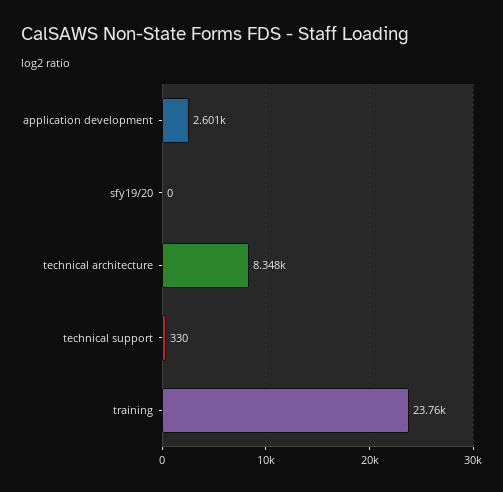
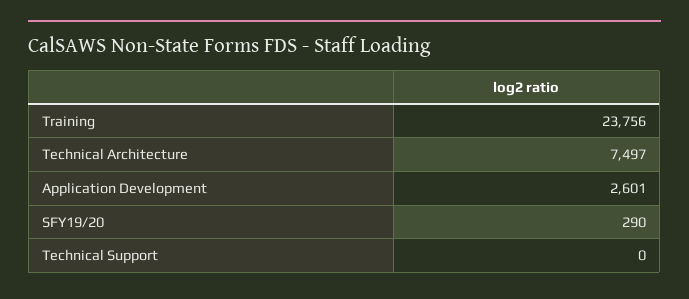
sfy19/20: 0 -> 290
technical architecture: 8348 -> 7497
technical support: 330 -> 0

